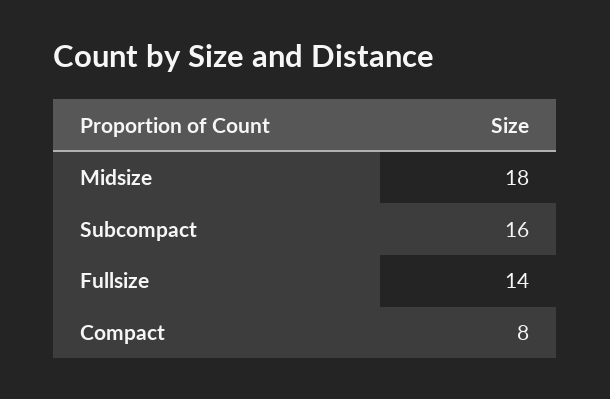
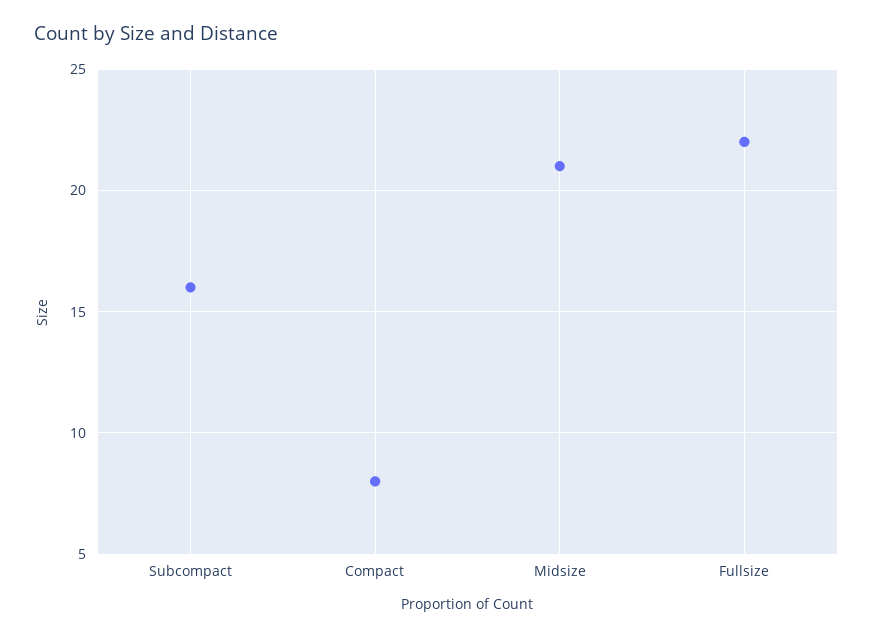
Midsize: 18 -> 21
Fullsize: 14 -> 22

